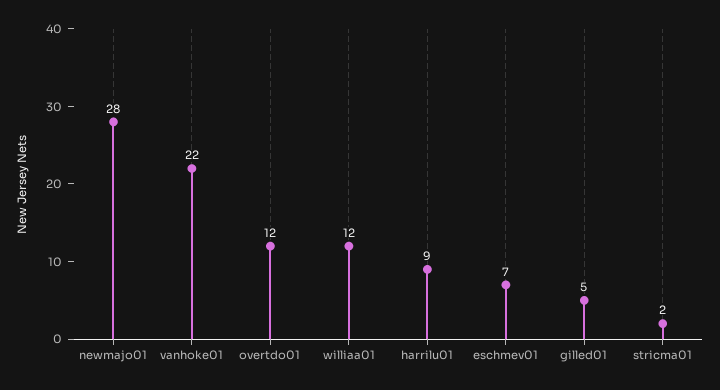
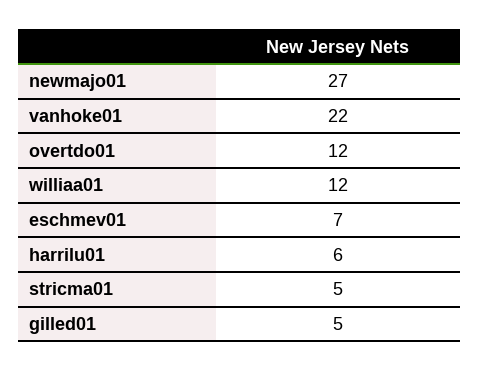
newmajo01: 28 -> 27
harrilu01: 9 -> 6
stricma01: 2 -> 5

